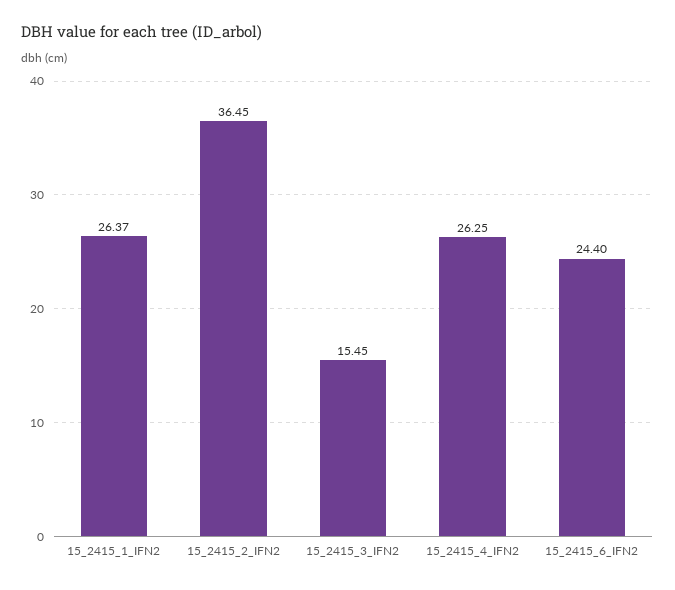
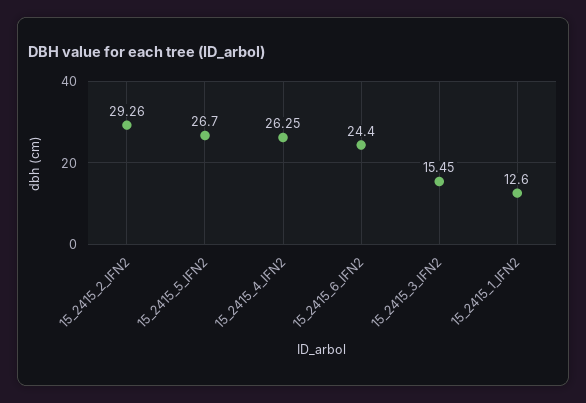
15_2415_1_IFN2: 26.37 -> 12.6
15_2415_2_IFN2: 36.45 -> 29.26
15_2415_5_IFN2: none -> 26.7

